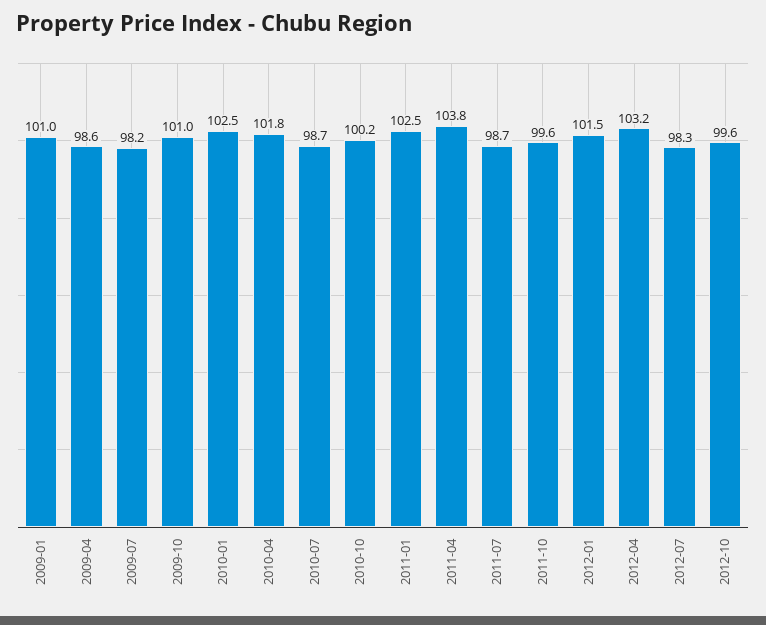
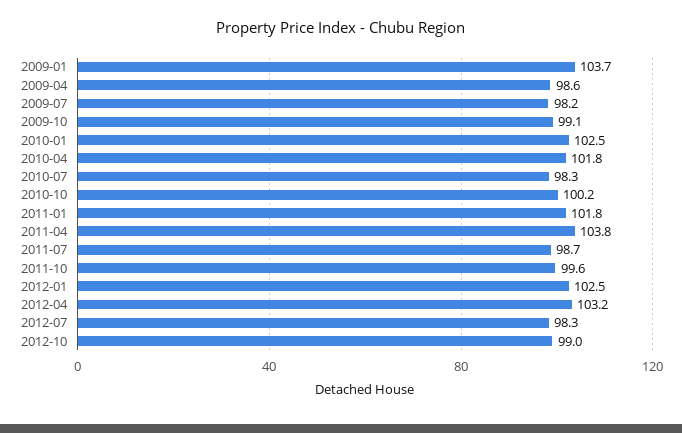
2009-01: 101 -> 103.7
2009-10: 101 -> 99.1
2010-07: 98.7 -> 98.3
2011-01: 102.5 -> 101.8
2012-01: 101.5 -> 102.5
2012-10: 99.6 -> 99

